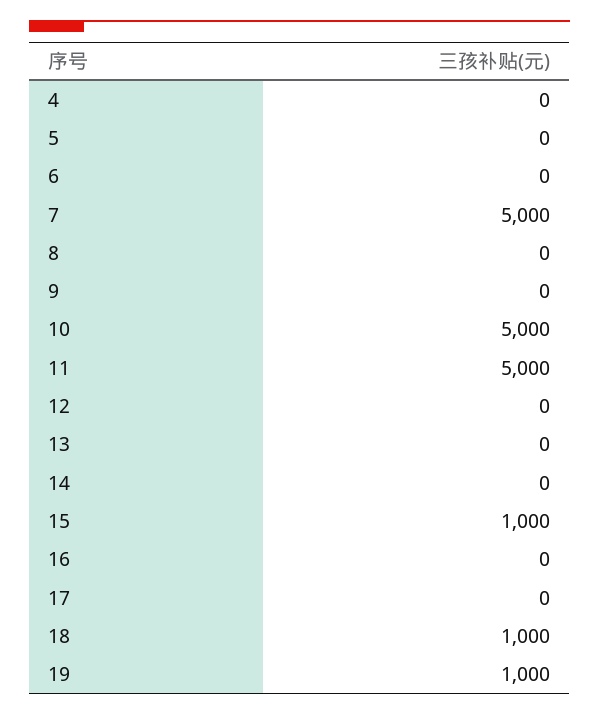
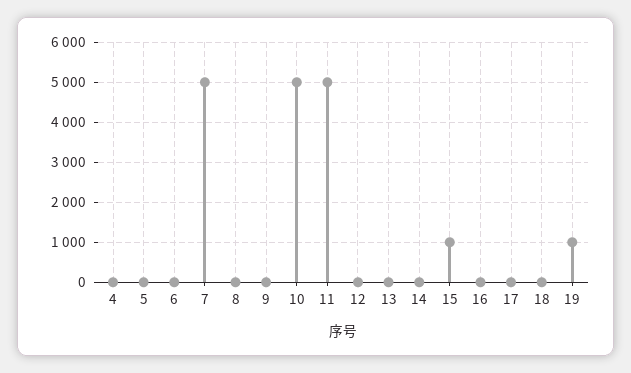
18: 1000 -> 0

